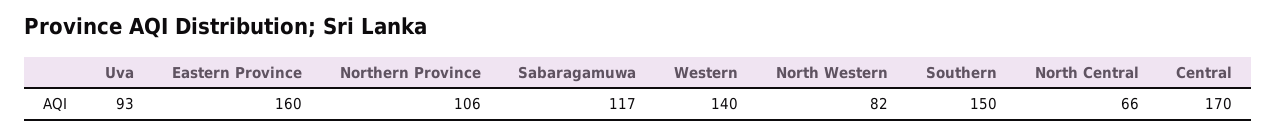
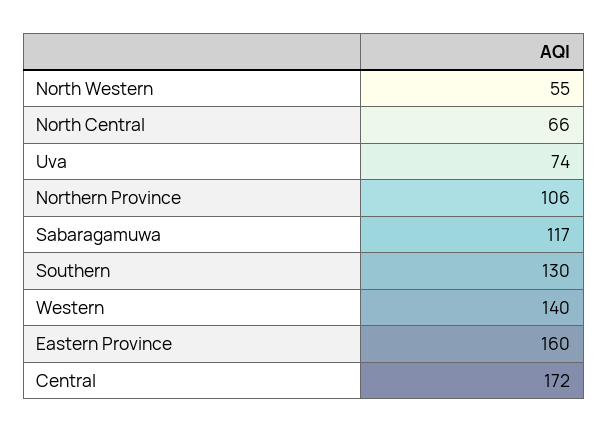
Uva: 93 -> 74
North Western: 82 -> 55
Southern: 150 -> 130
Central: 170 -> 172

